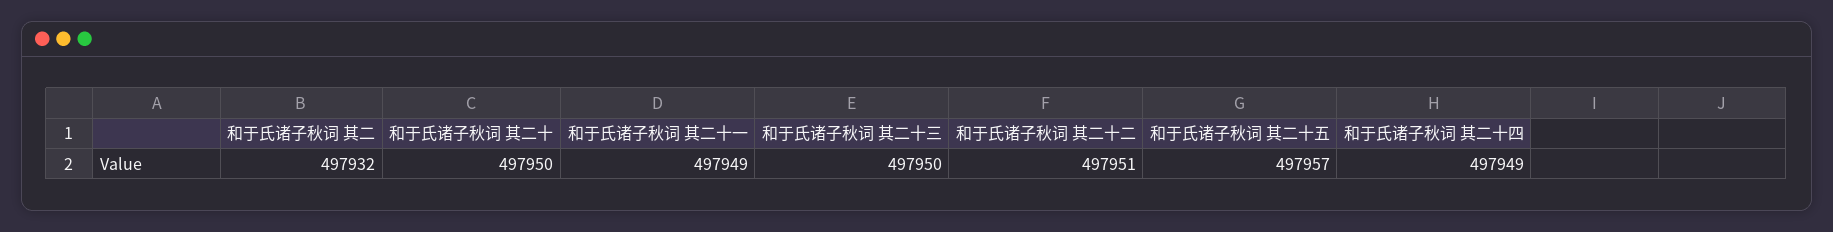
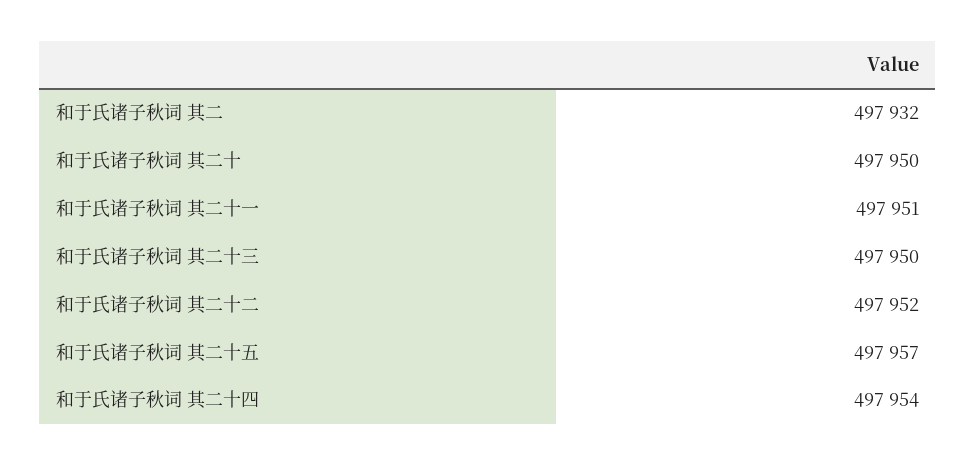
和于氏诸子秋词 其二十一: 497949 -> 497951
和于氏诸子秋词 其二十二: 497951 -> 497952
和于氏诸子秋词 其二十四: 497949 -> 497954

